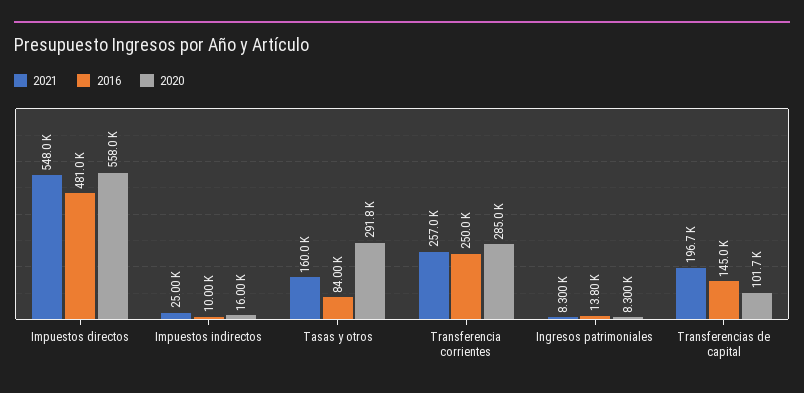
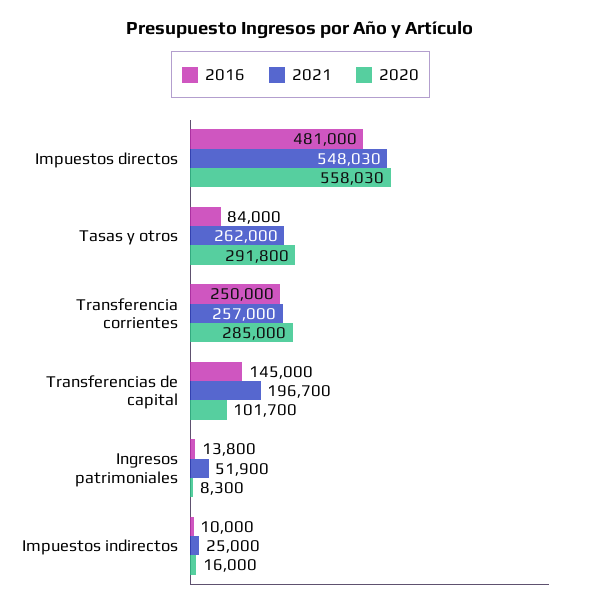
2021, Tasas y otros: 160000 -> 262000
2021, Ingresos patrimoniales: 8300 -> 51900

